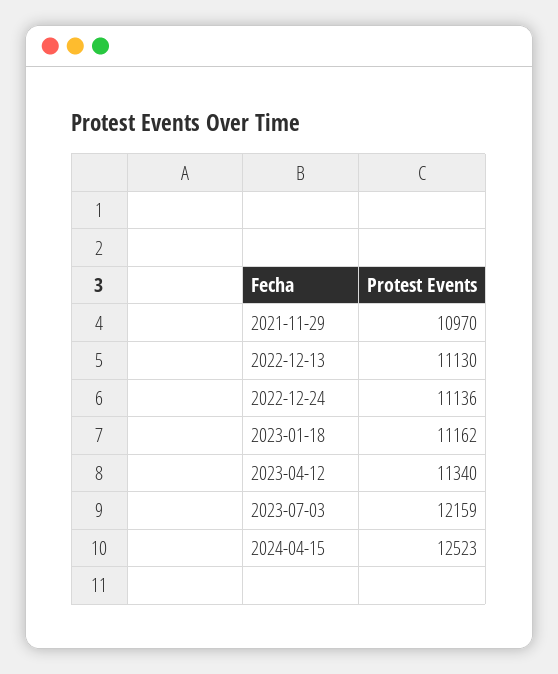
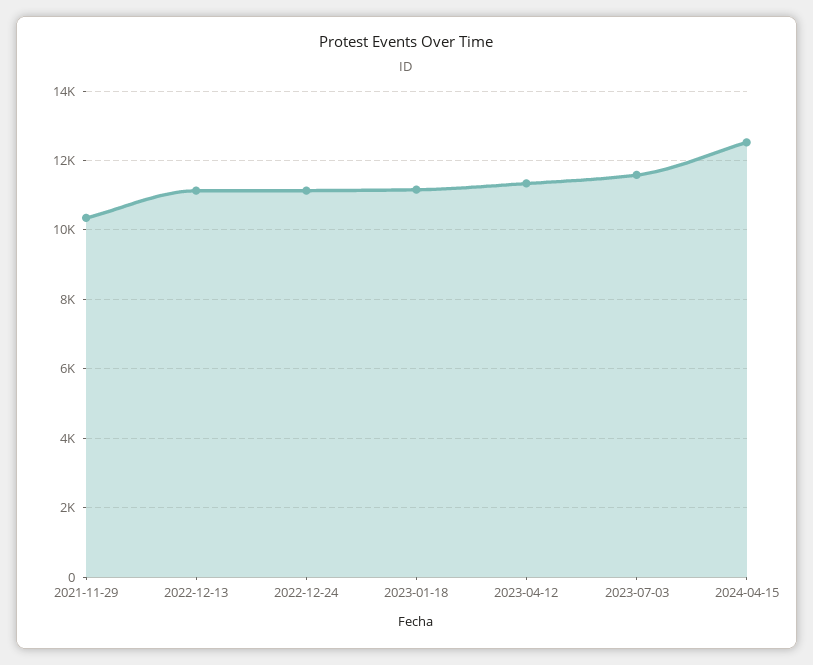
2021-11-29: 10970 -> 10400
2023-07-03: 12159 -> 11600

